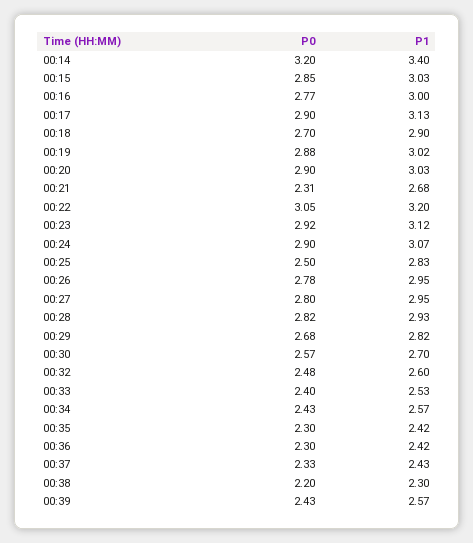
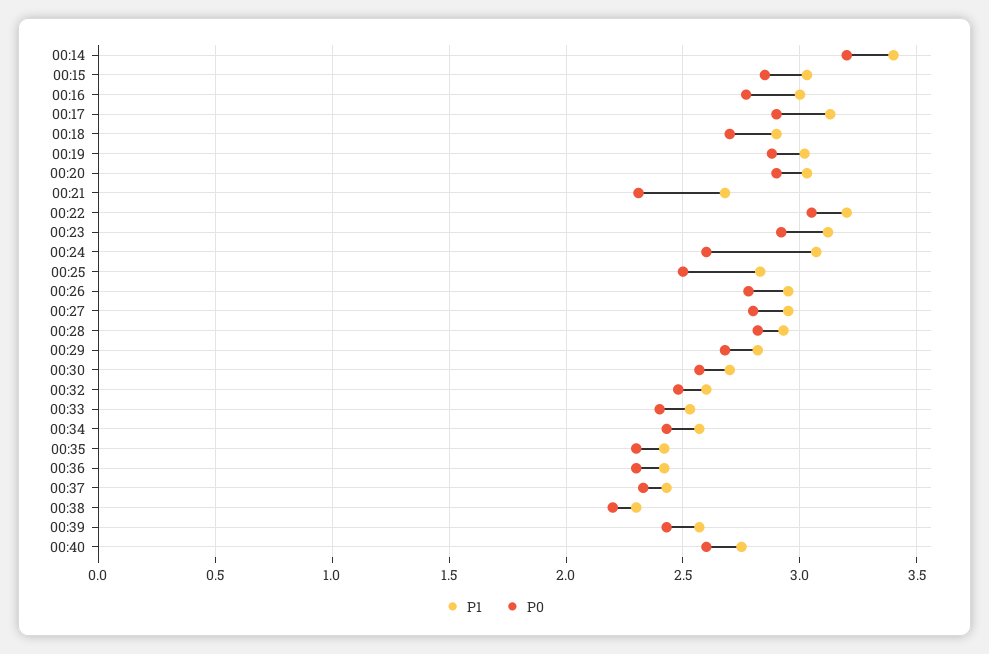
P0, 00:24: 2.9 -> 2.6
P1, 00:40: none -> 2.75
P0, 00:40: none -> 2.6

